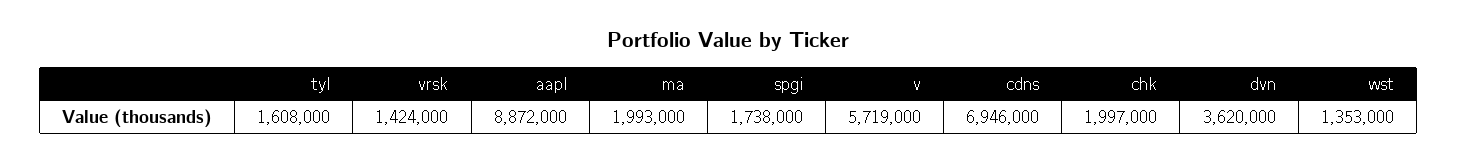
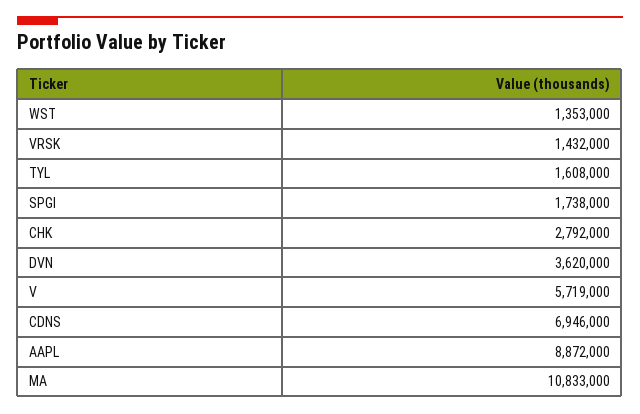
vrsk: 1424000 -> 1432000
ma: 1993000 -> 10833000
chk: 1997000 -> 2792000

